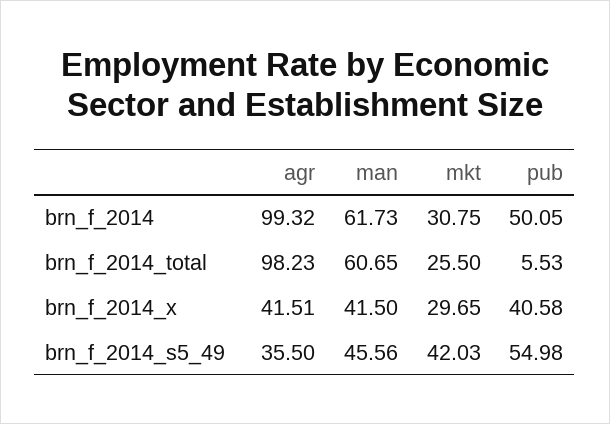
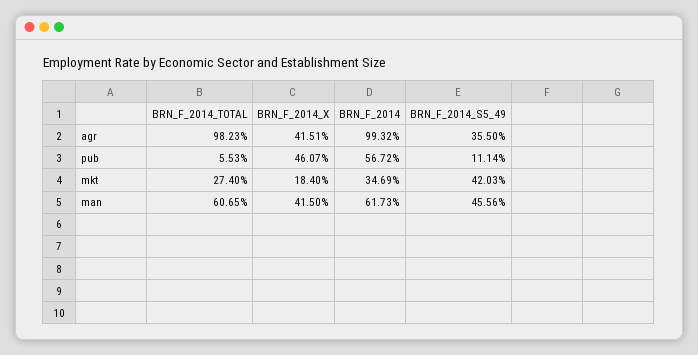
mkt, brn_f_2014: 30.75 -> 34.69
pub, brn_f_2014: 50.05 -> 56.72
mkt, brn_f_2014_total: 25.5 -> 27.4
mkt, brn_f_2014_x: 29.65 -> 18.4
pub, brn_f_2014_x: 40.58 -> 46.07
pub, brn_f_2014_s5_49: 54.98 -> 11.14

